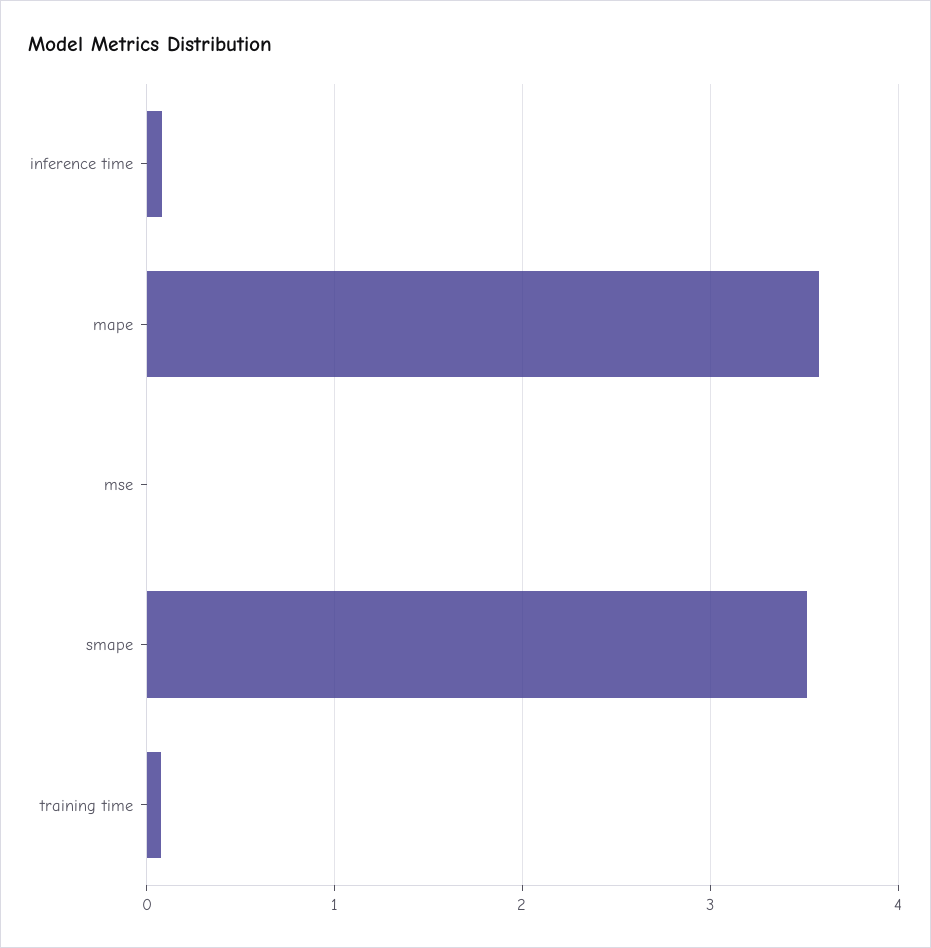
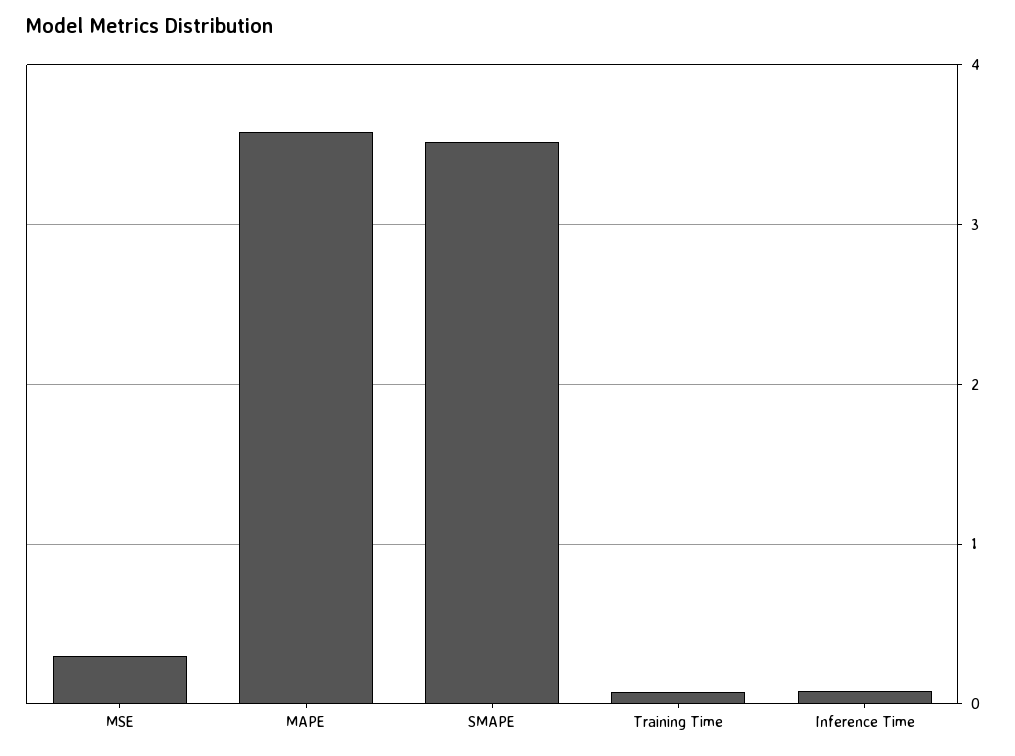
mse: 0 -> 0.3

